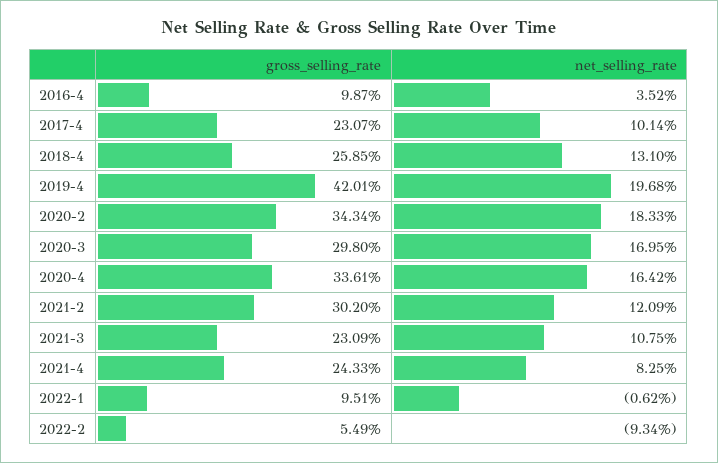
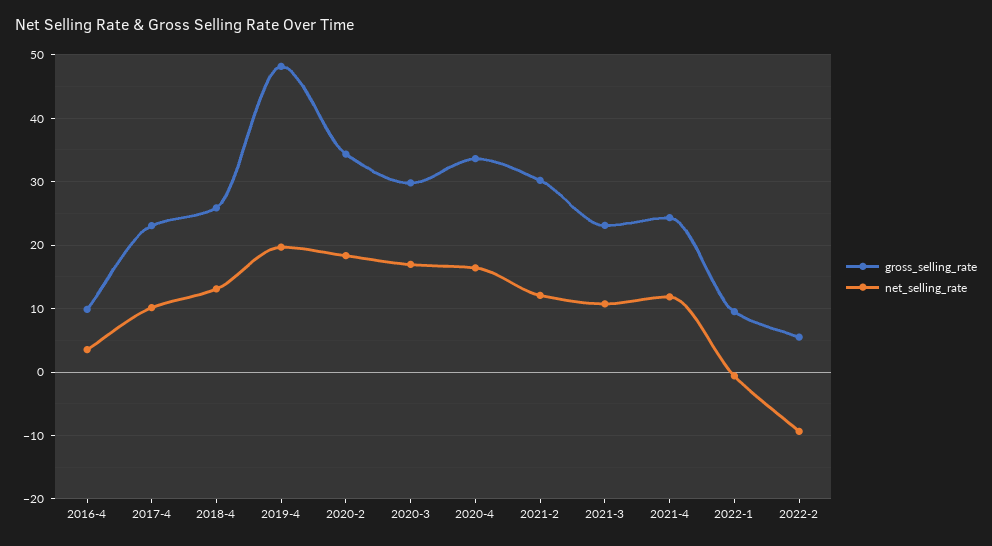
gross_selling_rate, 2019-4: 42.01 -> 48
net_selling_rate, 2021-4: 8.25 -> 12

